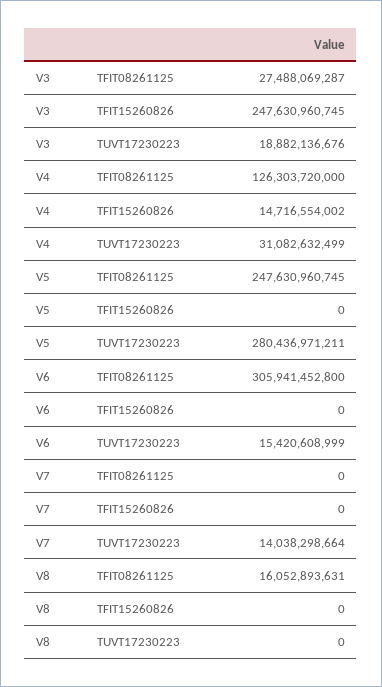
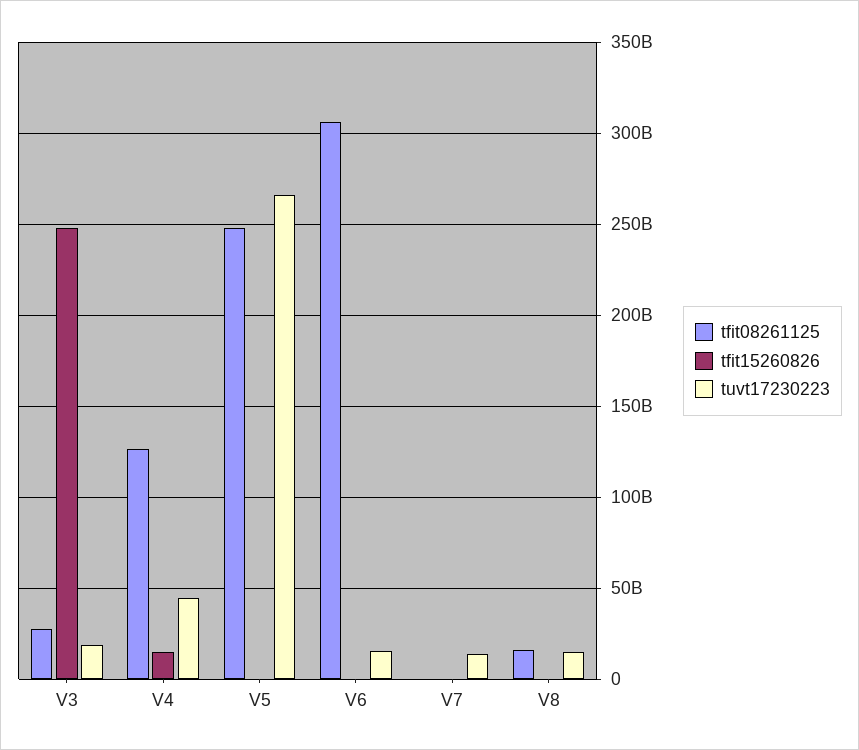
TUVT17230223, V4: 31082632499 -> 45000000000
TUVT17230223, V5: 280436971211 -> 265000000000
TUVT17230223, V8: 0 -> 15000000000

